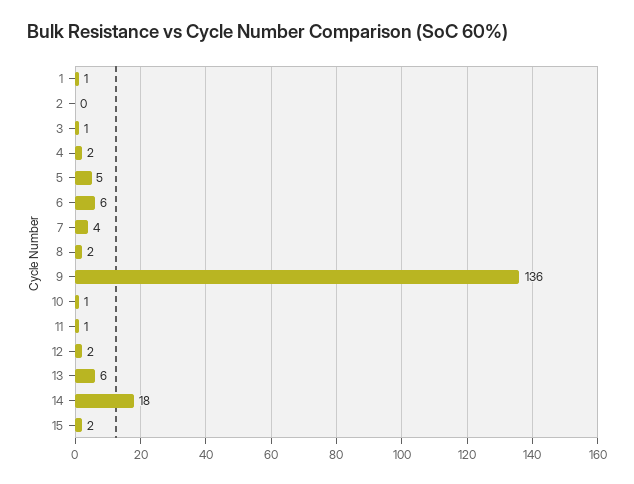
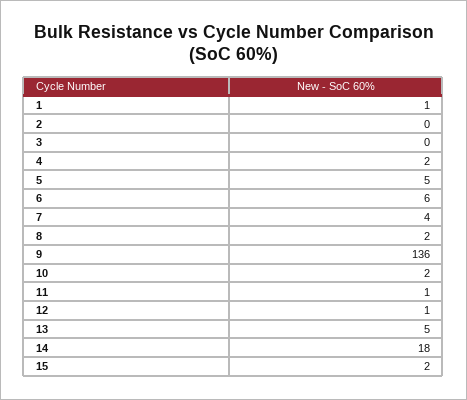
3: 1 -> 0
10: 1 -> 2
12: 2 -> 1
13: 6 -> 5

